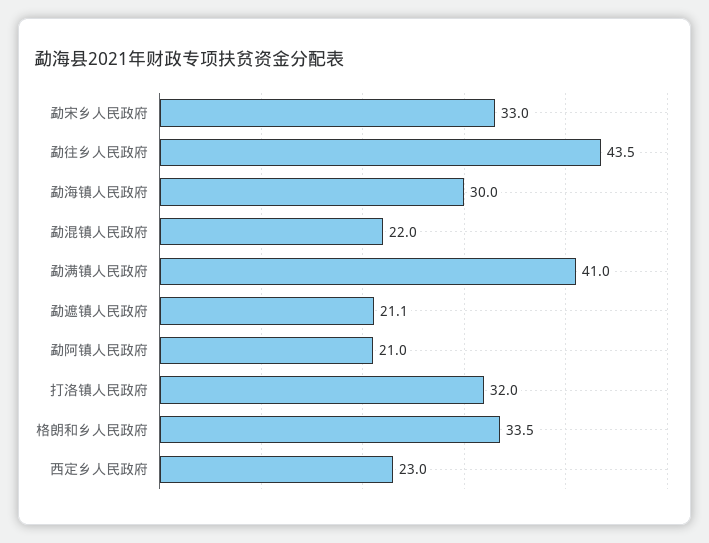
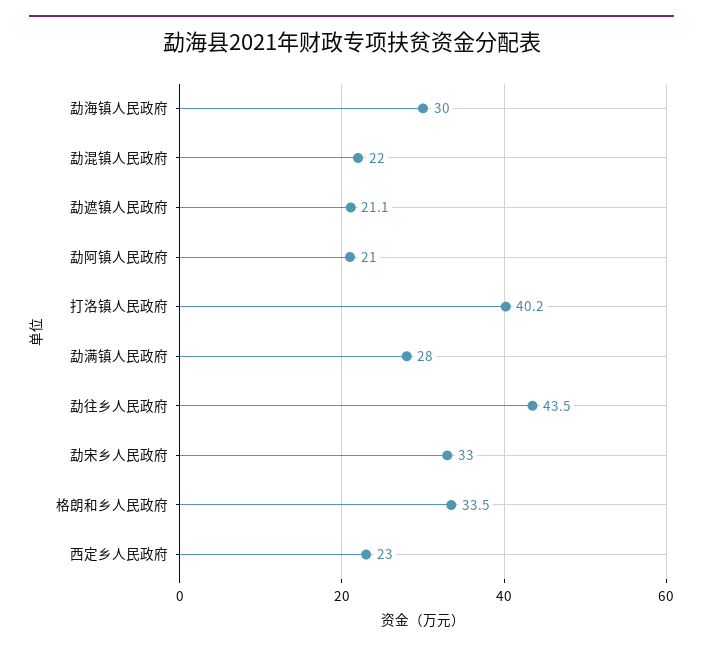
勐满镇人民政府: 41 -> 28
打洛镇人民政府: 32 -> 40.2

